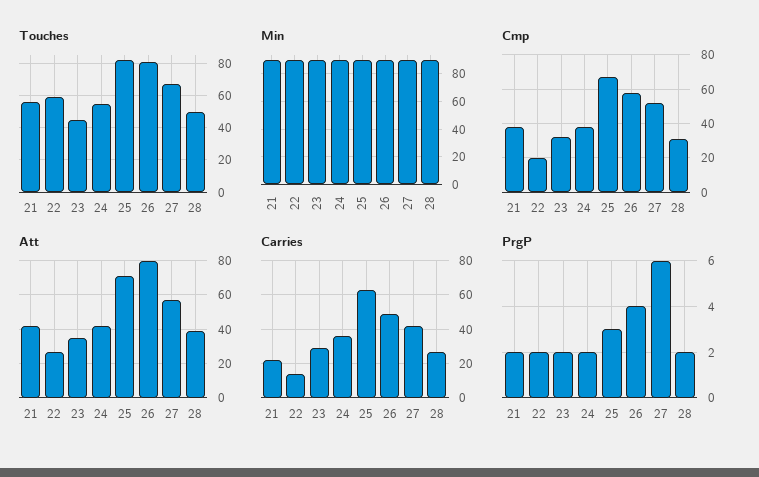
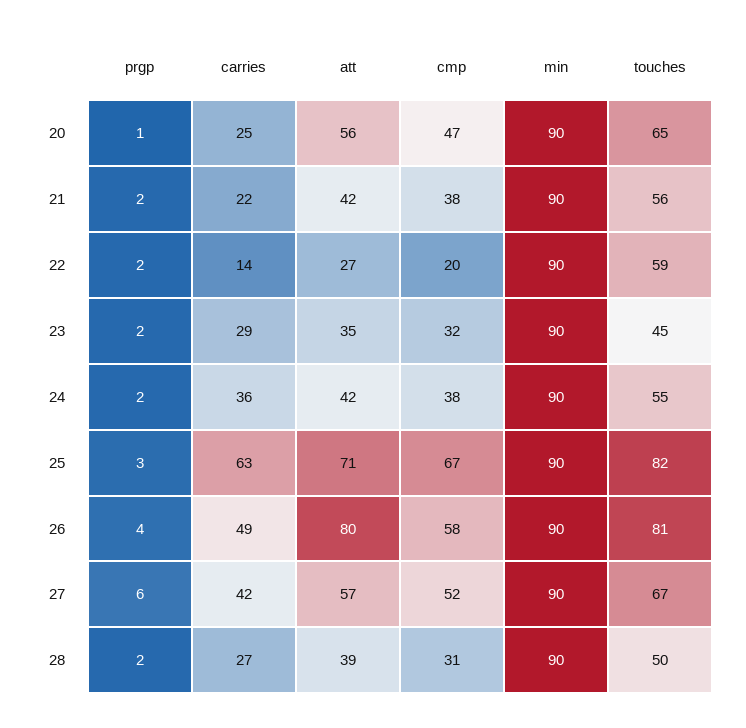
PrgP, 20: none -> 1
Carries, 20: none -> 25
Att, 20: none -> 56
Cmp, 20: none -> 47
Min, 20: none -> 90
Touches, 20: none -> 65

